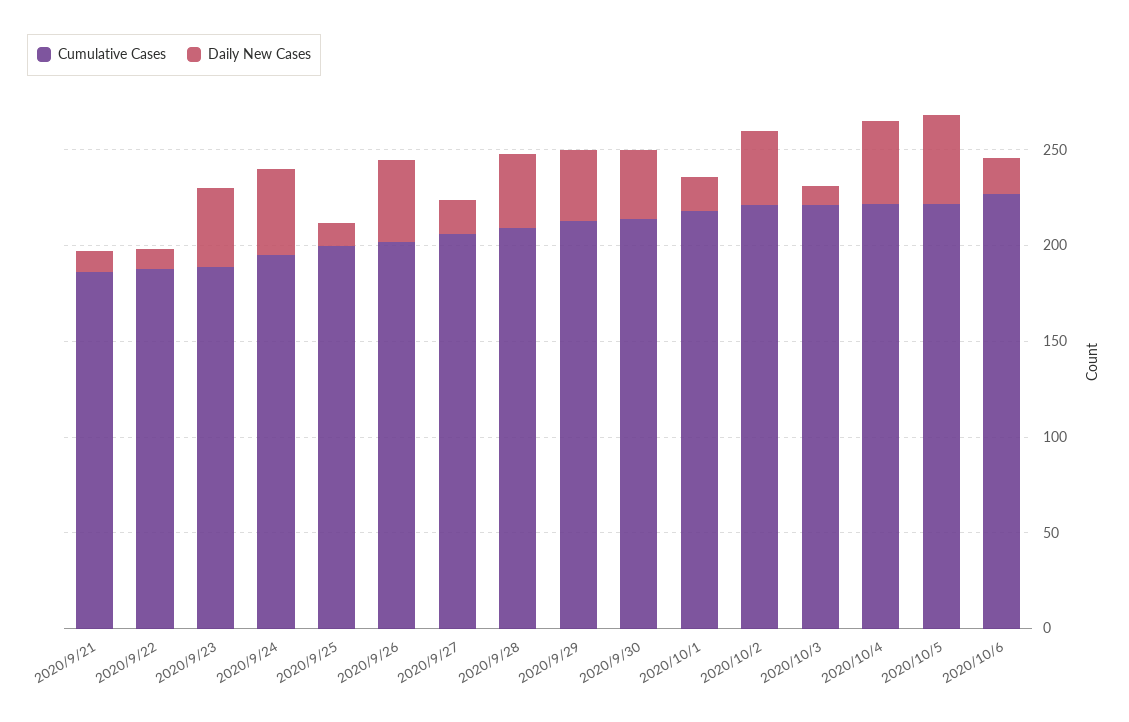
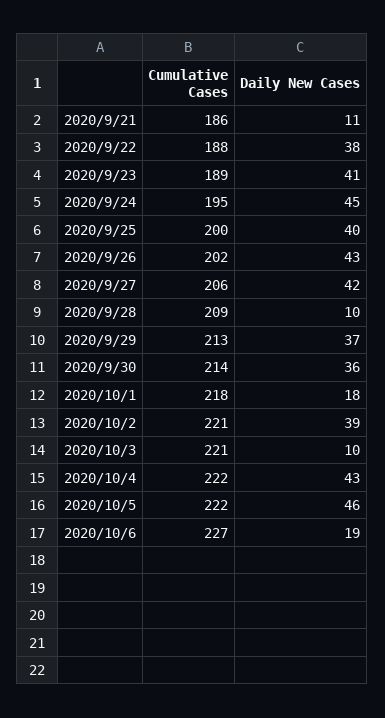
Daily New Cases, 2020/9/22: 10 -> 38
Daily New Cases, 2020/9/25: 10 -> 40
Daily New Cases, 2020/9/27: 20 -> 42
Daily New Cases, 2020/9/28: 40 -> 10

